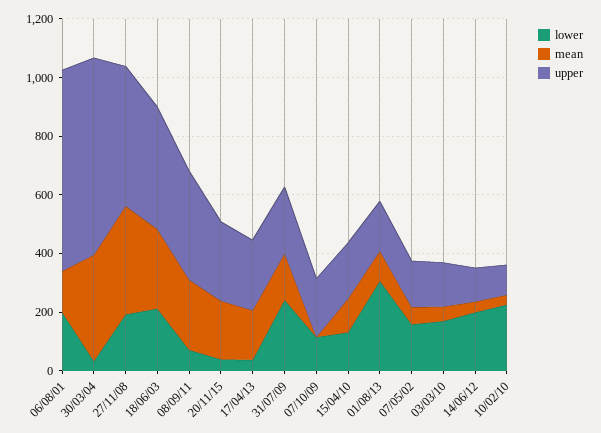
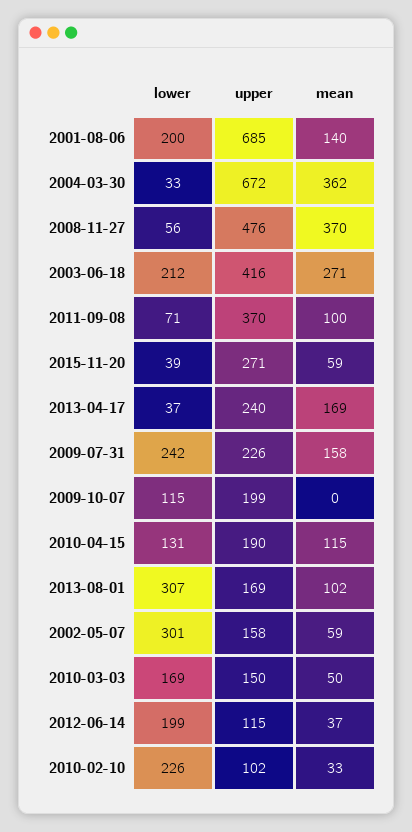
lower, 27/11/08: 200 -> 56
mean, 08/09/11: 250 -> 100
mean, 20/11/15: 200 -> 59
lower, 07/05/02: 150 -> 301

